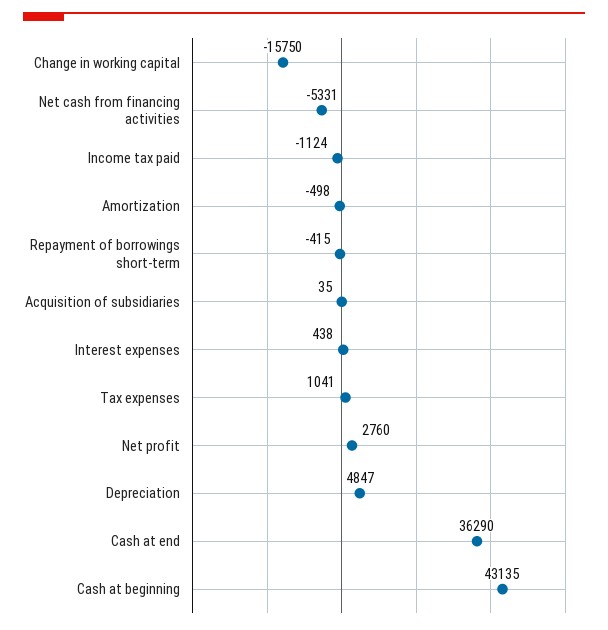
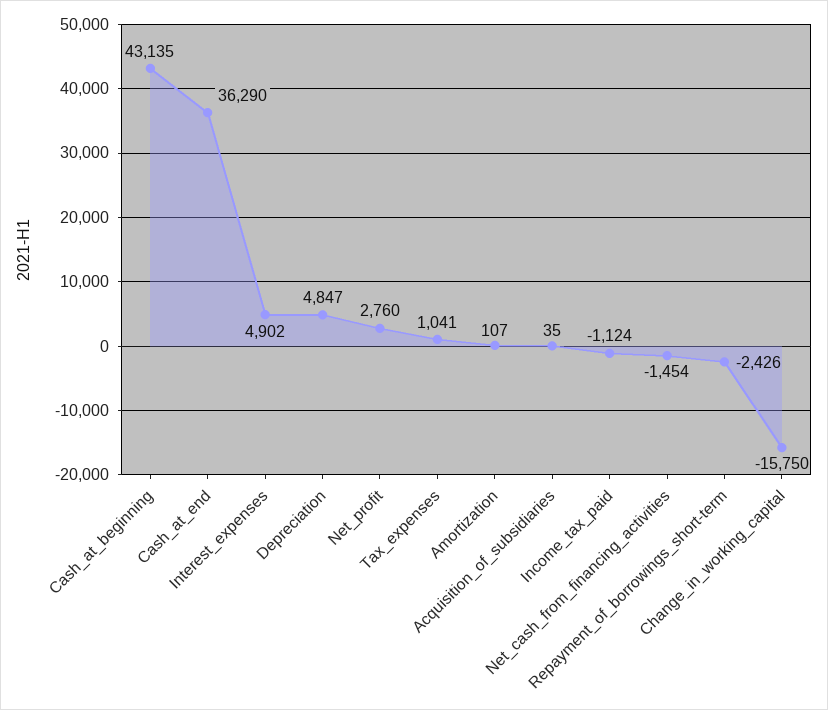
Net cash from financing activities: -5331 -> -1454
Amortization: -498 -> 107
Repayment of borrowings short-term: -415 -> -2426
Interest expenses: 438 -> 4902

